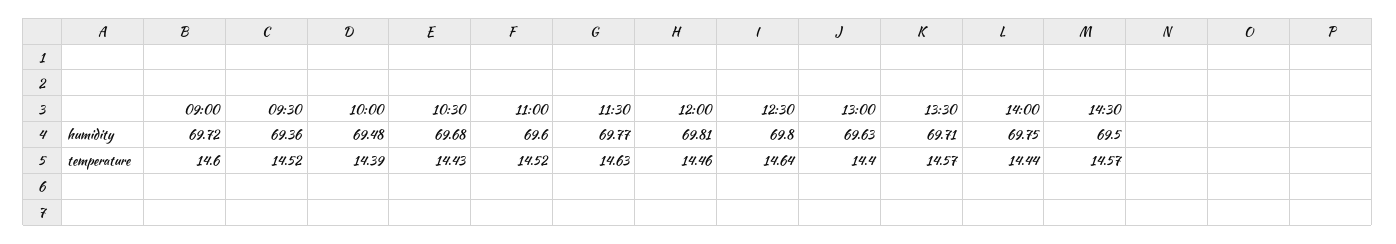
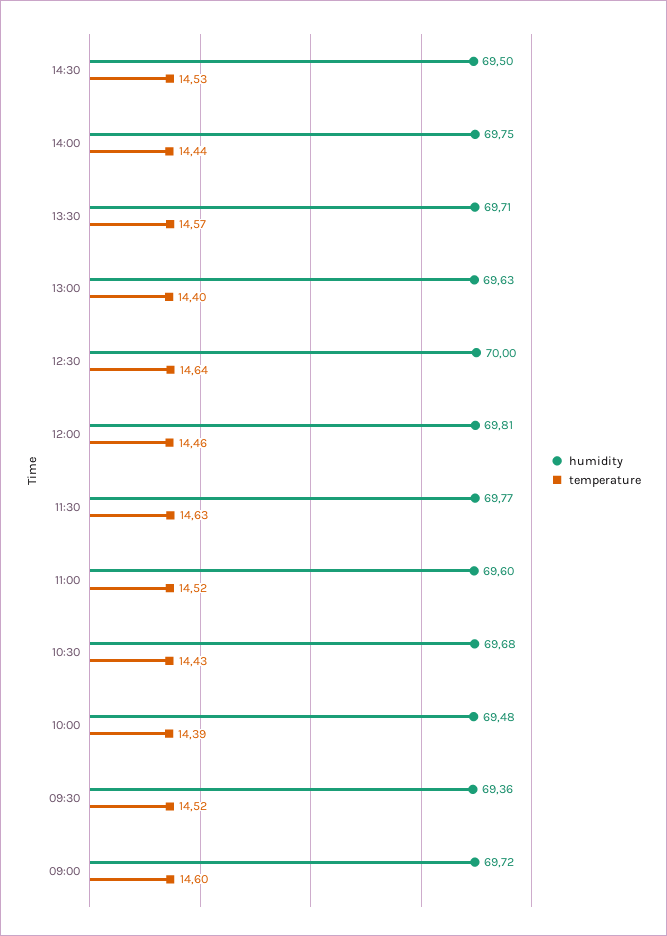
humidity, 12:30: 69.8 -> 70
temperature, 14:30: 14.57 -> 14.53

